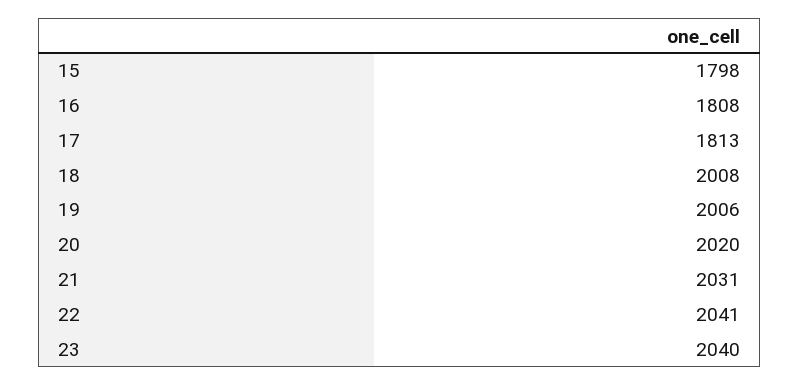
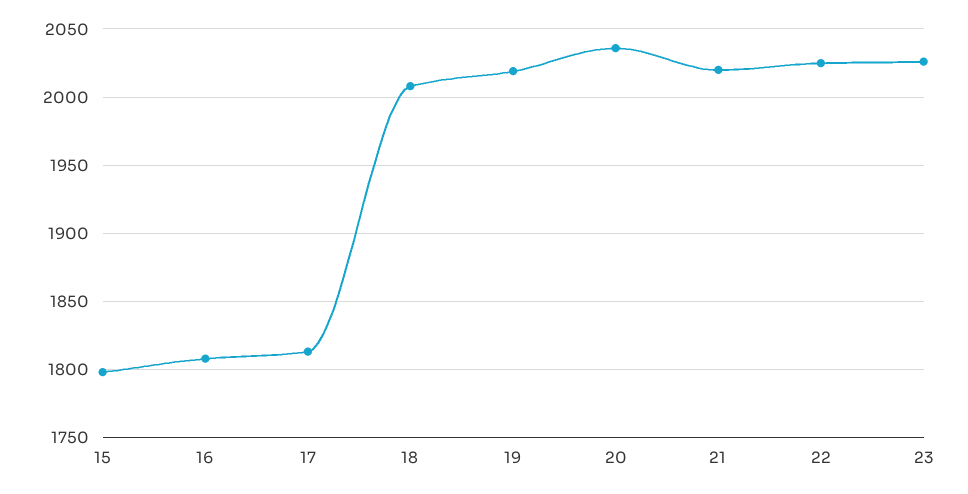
19: 2006 -> 2020
20: 2020 -> 2035
21: 2031 -> 2020
22: 2041 -> 2025
23: 2040 -> 2025

